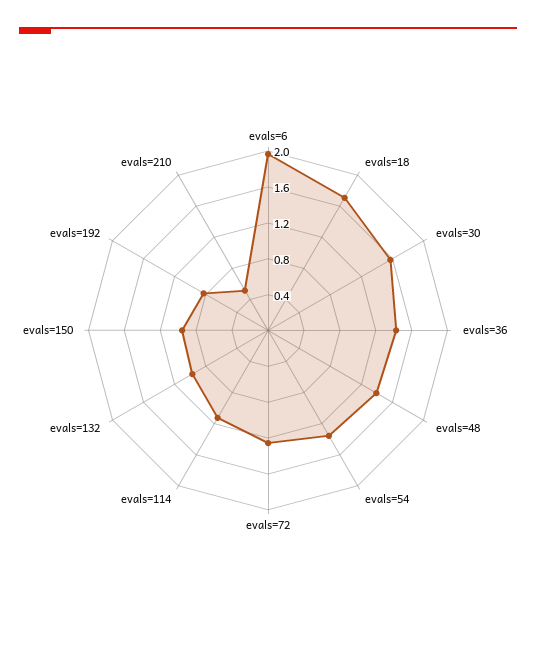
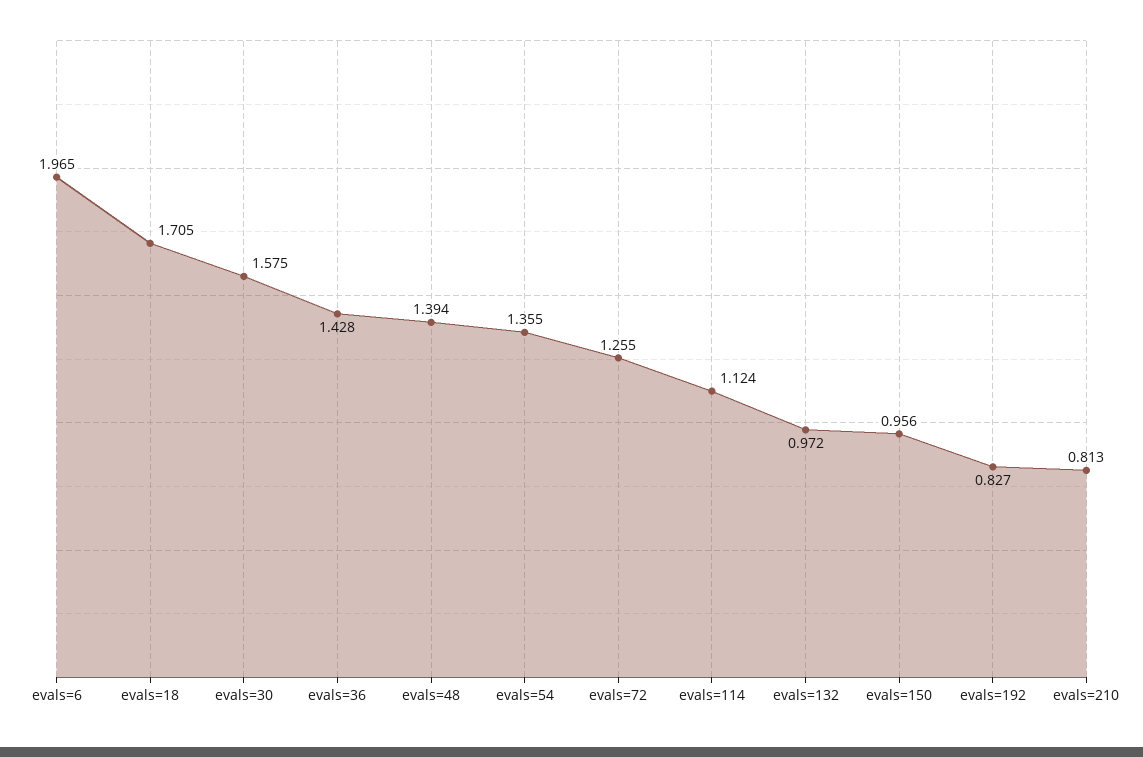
evals=210: 0.5 -> 0.813

